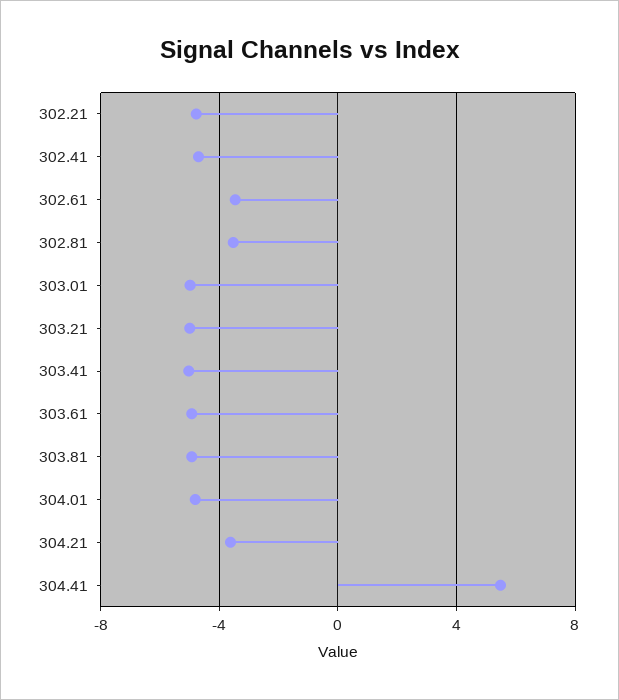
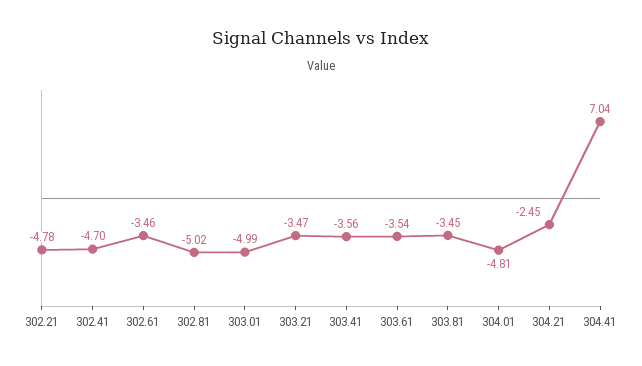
302.81: -3.5 -> -5.02
303.21: -5 -> -3.47
303.41: -5 -> -3.56
303.61: -5 -> -3.54
303.81: -5 -> -3.45
304.21: -3.5 -> -2.45
304.41: 5.5 -> 7.04

